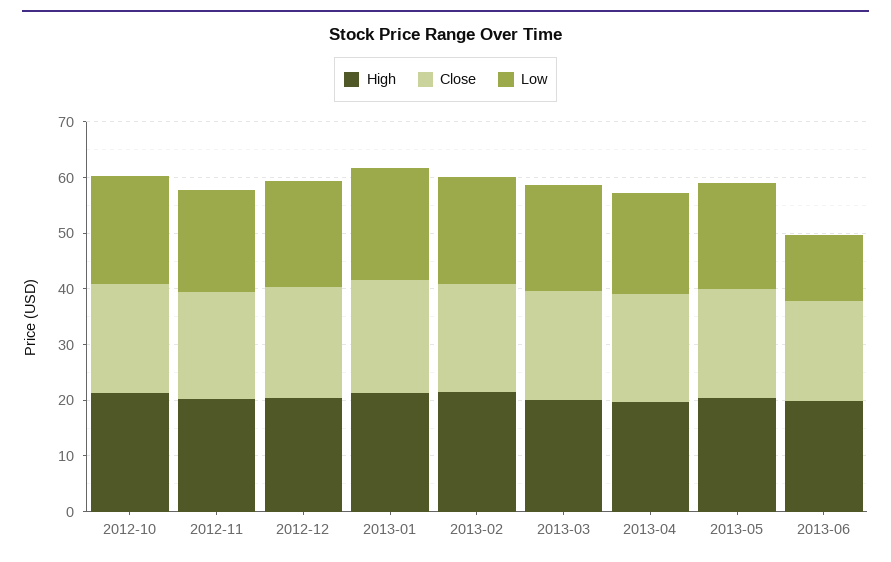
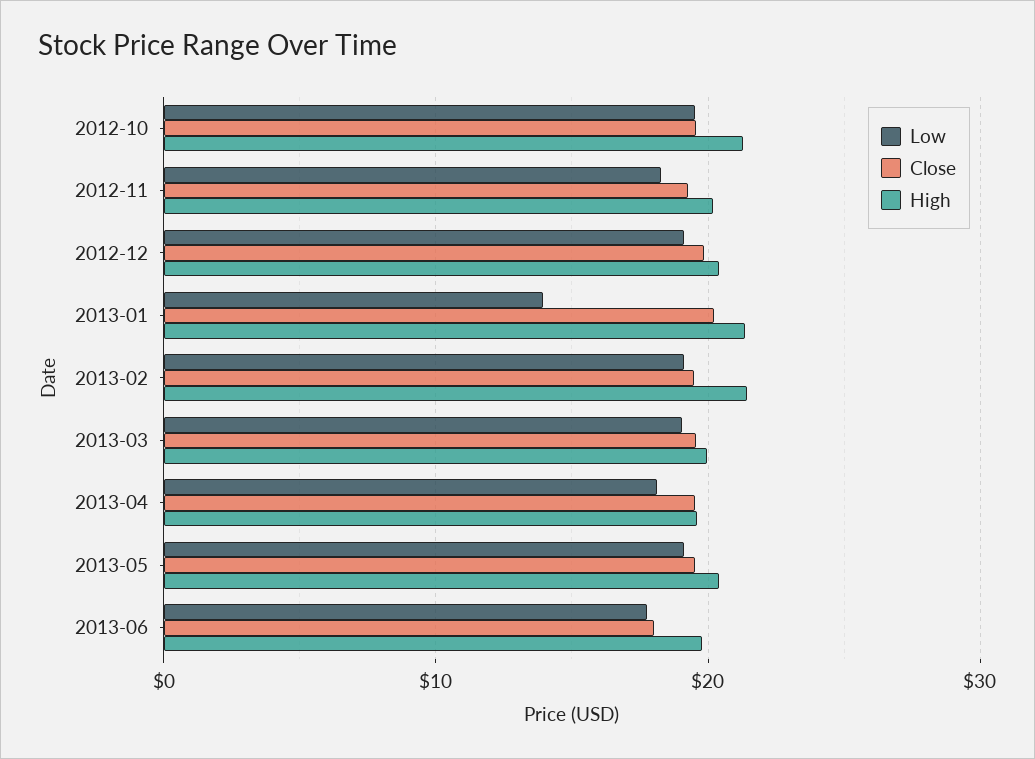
Low, 2013-01: 20 -> 14
Low, 2013-06: 12 -> 18

